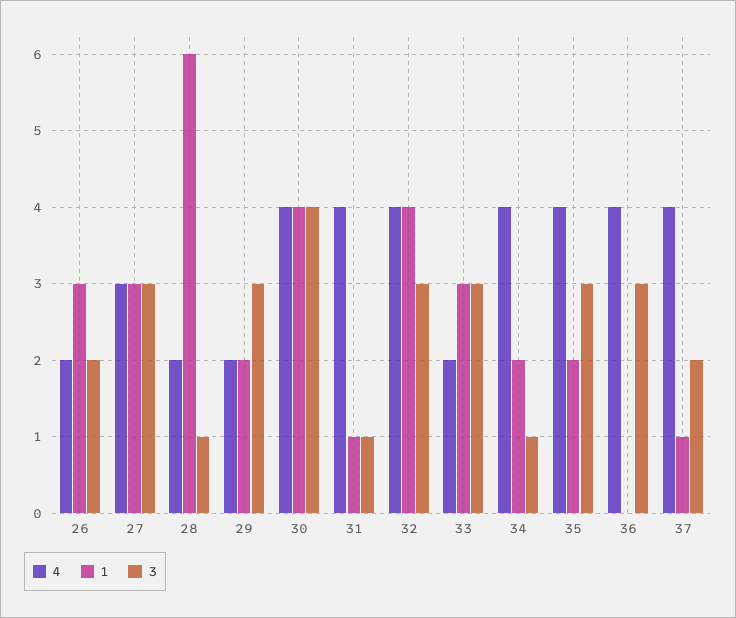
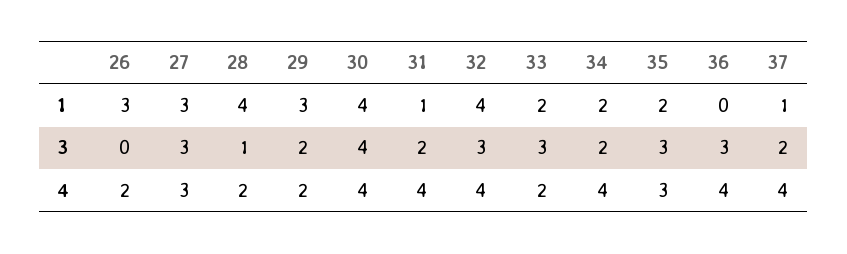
3, 26: 2 -> 0
1, 28: 6 -> 4
1, 29: 2 -> 3
3, 29: 3 -> 2
3, 31: 1 -> 2
1, 33: 3 -> 2
3, 34: 1 -> 2
4, 35: 4 -> 3

